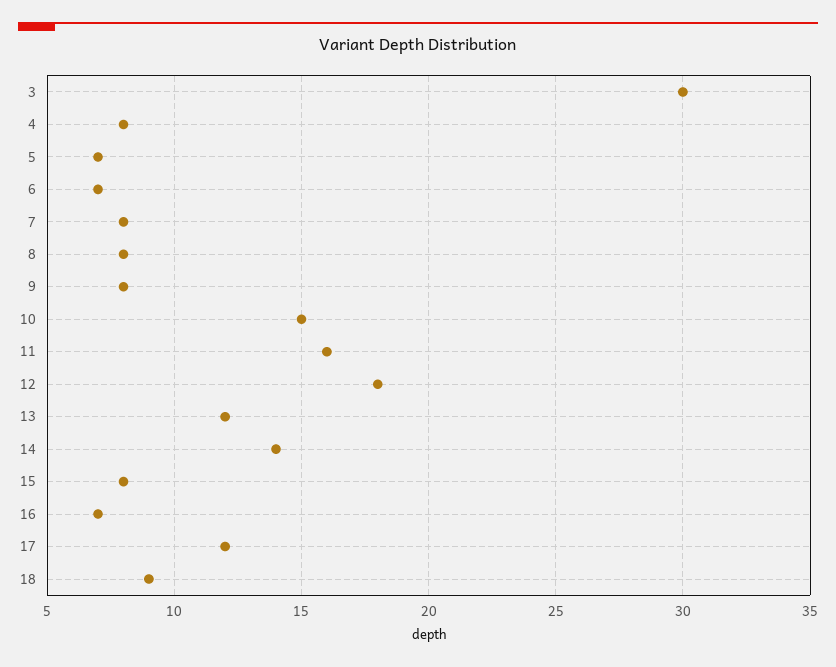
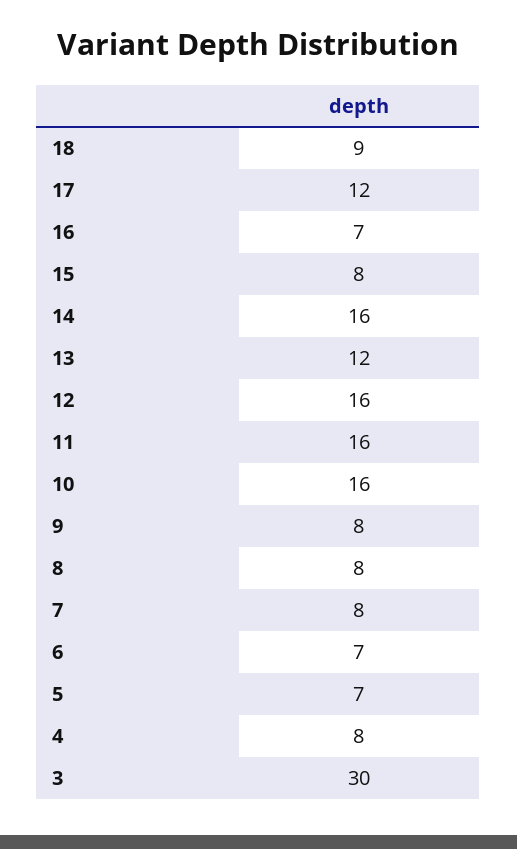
10: 15 -> 16
12: 18 -> 16
14: 14 -> 16

